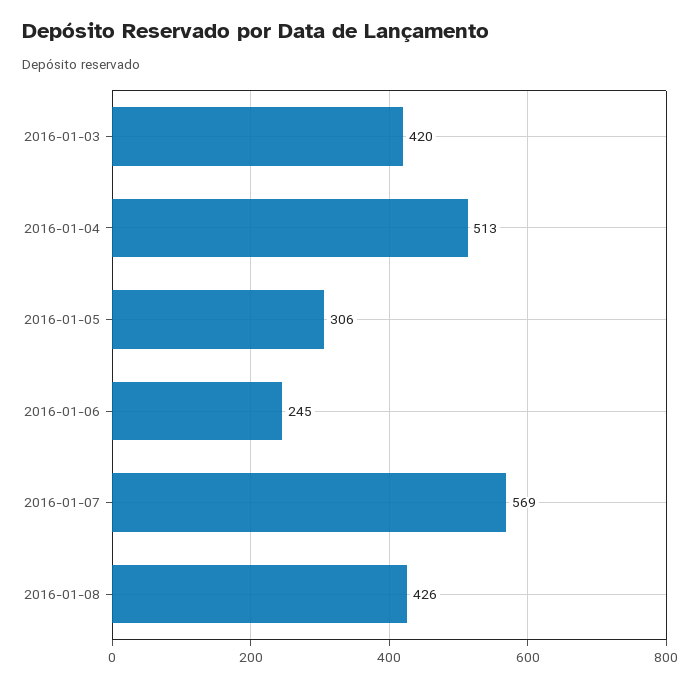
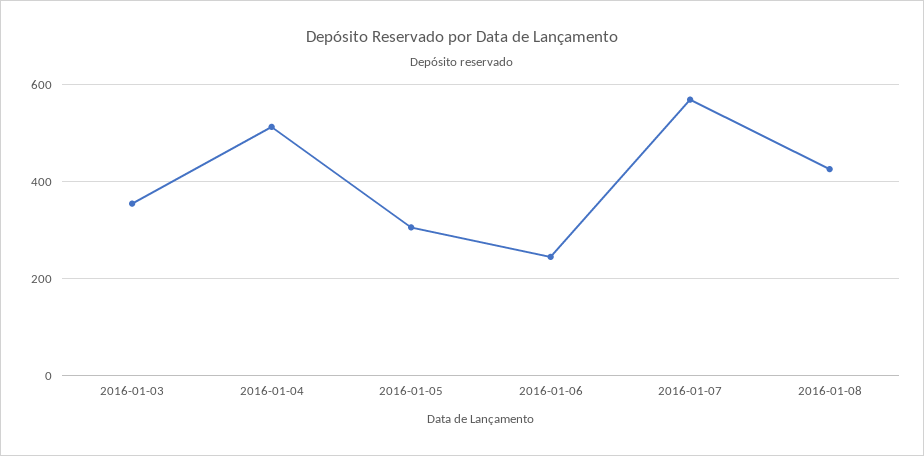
2016-01-03: 420 -> 360

